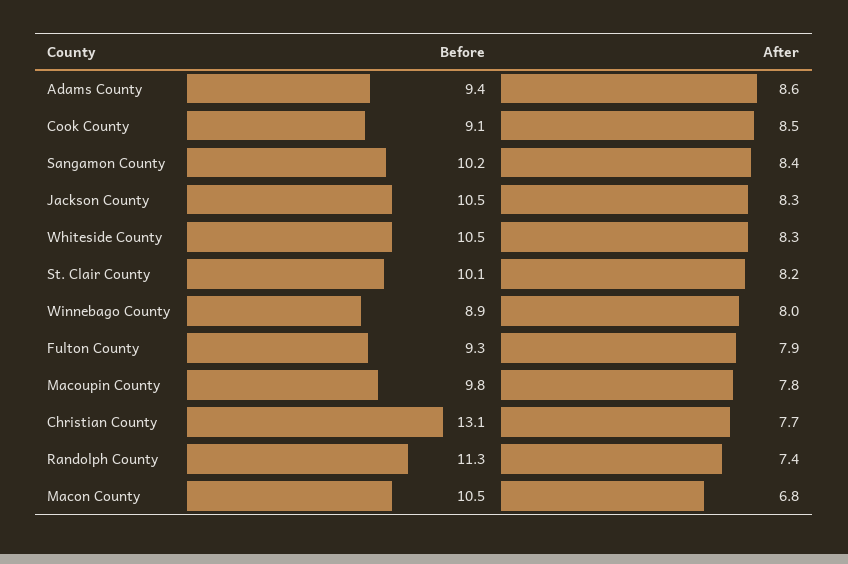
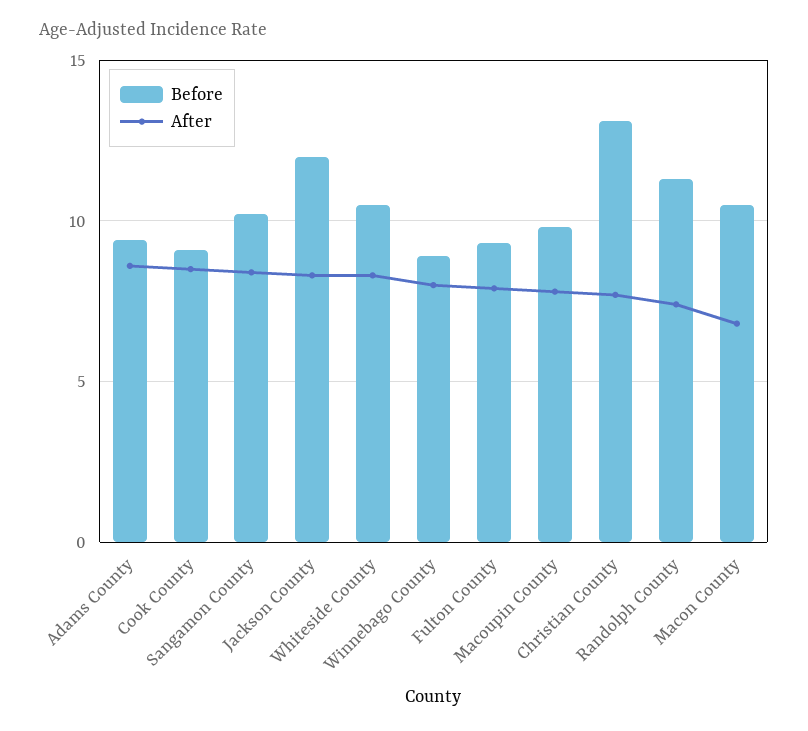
Before, Jackson County: 10.5 -> 12
Before, St. Clair County: 10.1 -> none
After, St. Clair County: 8.2 -> none

